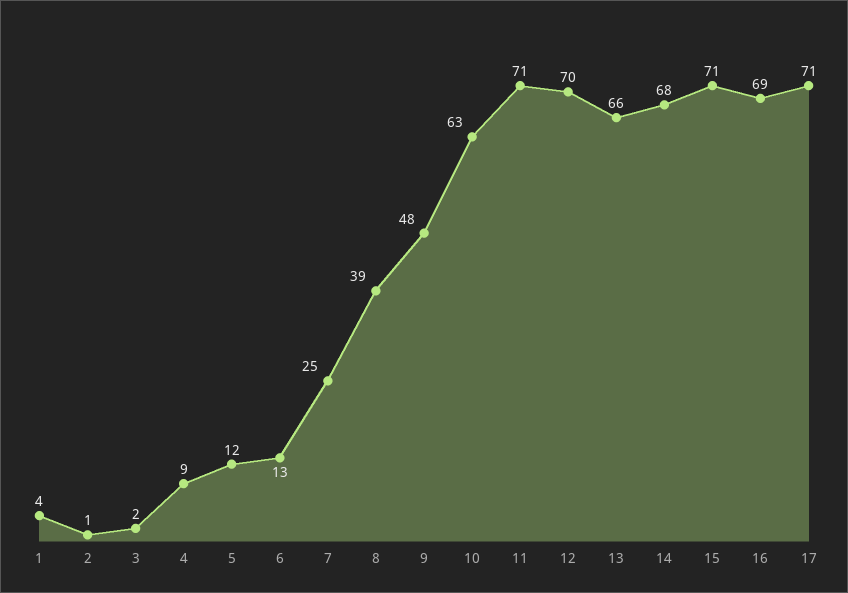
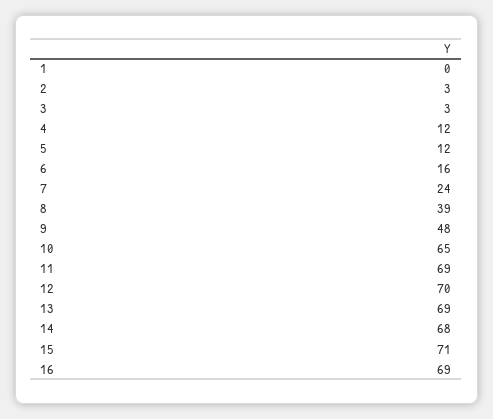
1: 4 -> 0
2: 1 -> 3
3: 2 -> 3
4: 9 -> 12
6: 13 -> 16
7: 25 -> 24
10: 63 -> 65
11: 71 -> 69
13: 66 -> 69
17: 71 -> none

